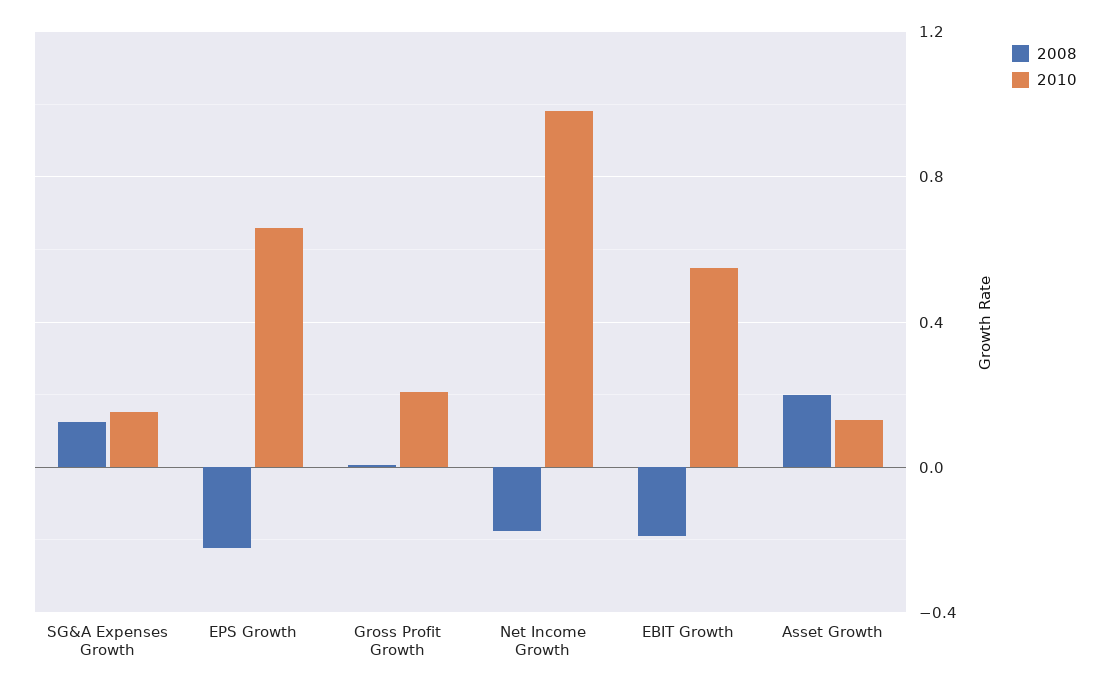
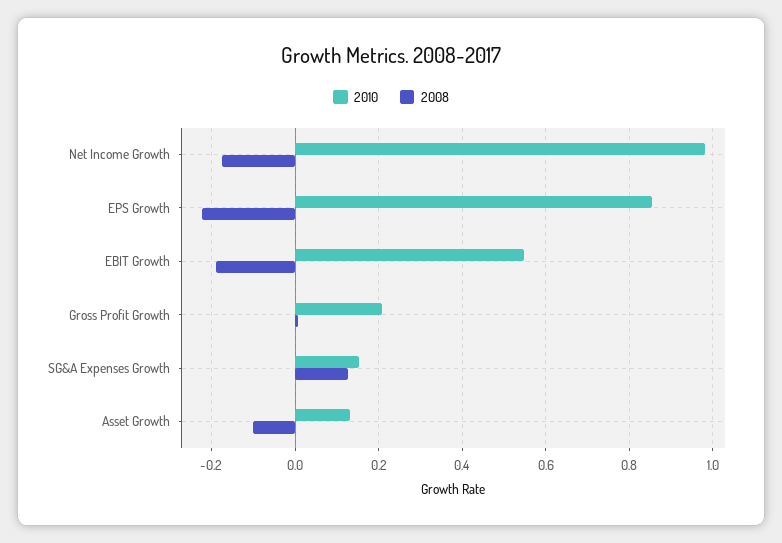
2010, EPS Growth: 0.65 -> 0.86
2008, Asset Growth: 0.2 -> -0.1

